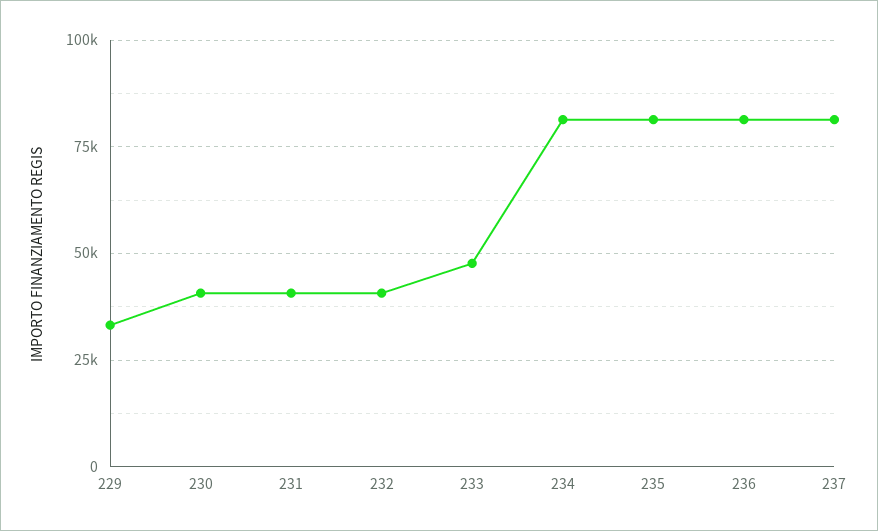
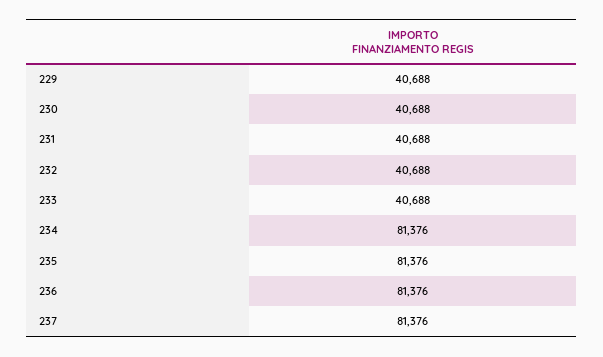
229: 32500 -> 40688
233: 47500 -> 40688

